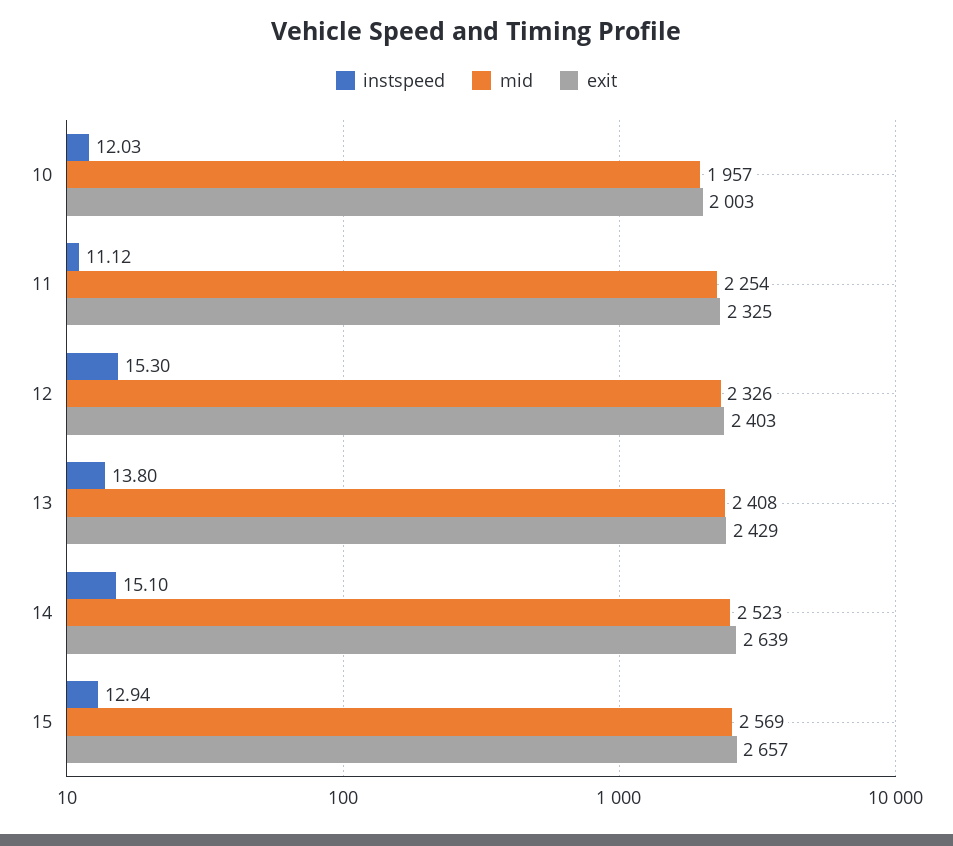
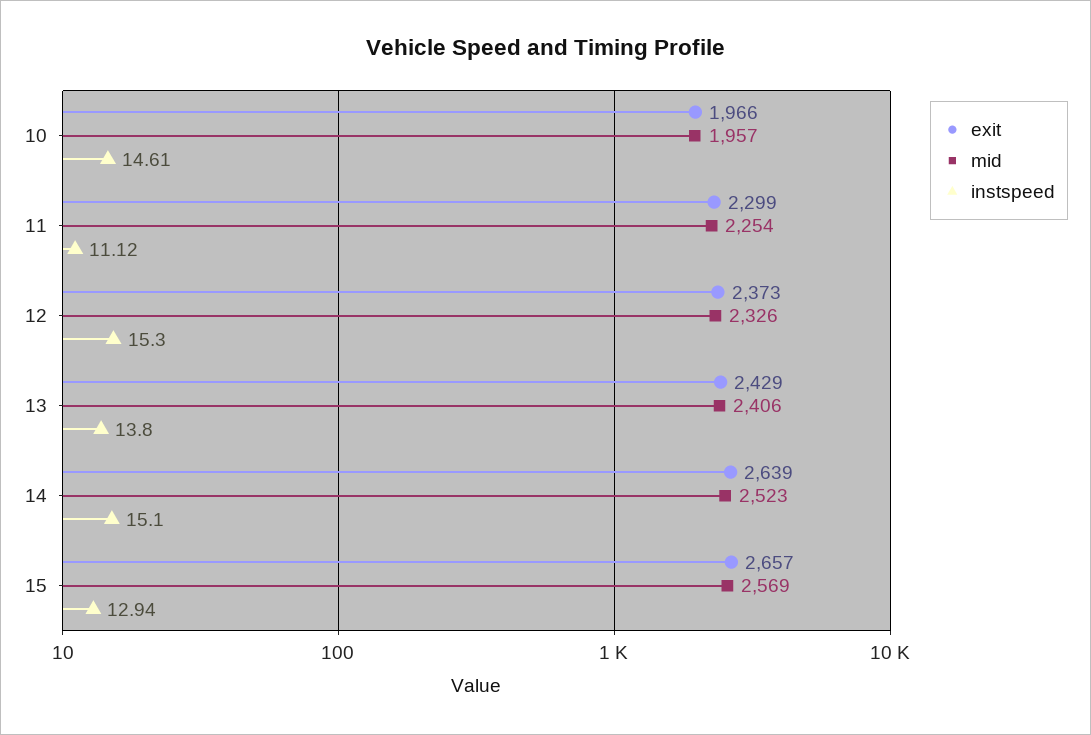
instspeed, 10: 12.03 -> 14.61
exit, 10: 2003 -> 1966
exit, 11: 2325 -> 2299
exit, 12: 2403 -> 2373
mid, 13: 2408 -> 2406

